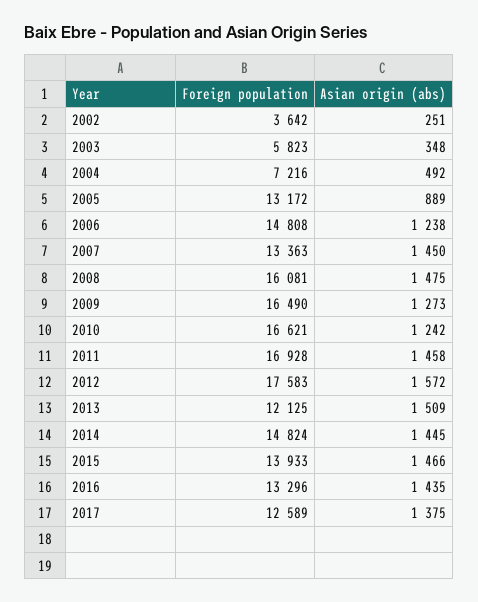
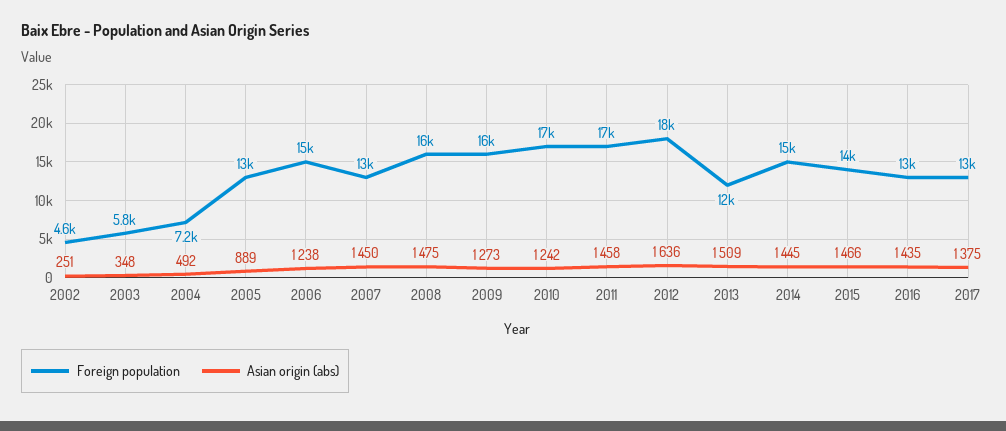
Foreign population, 2002: 3642 -> 4600
Asian origin (abs), 2012: 1572 -> 1636

